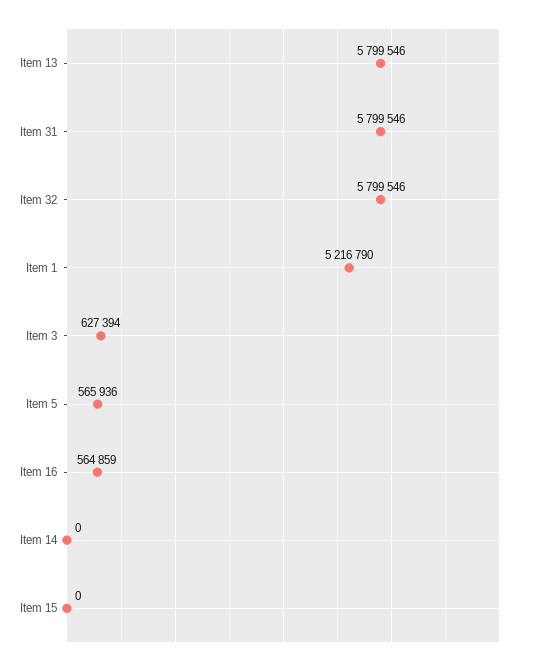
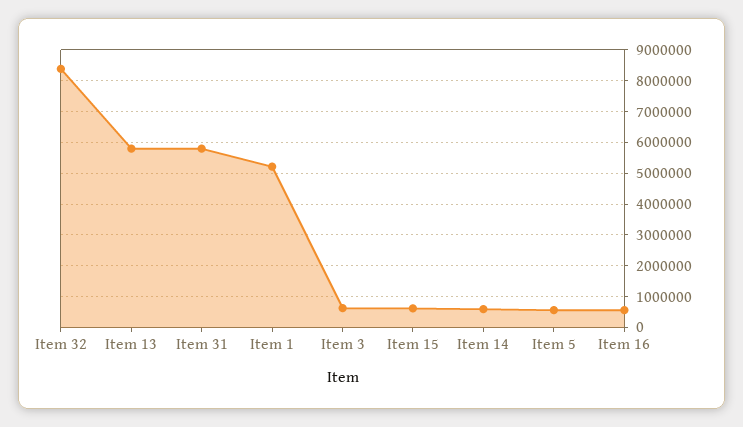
Item 32: 5799546 -> 8400000
Item 14: 0 -> 600000
Item 15: 0 -> 600000

